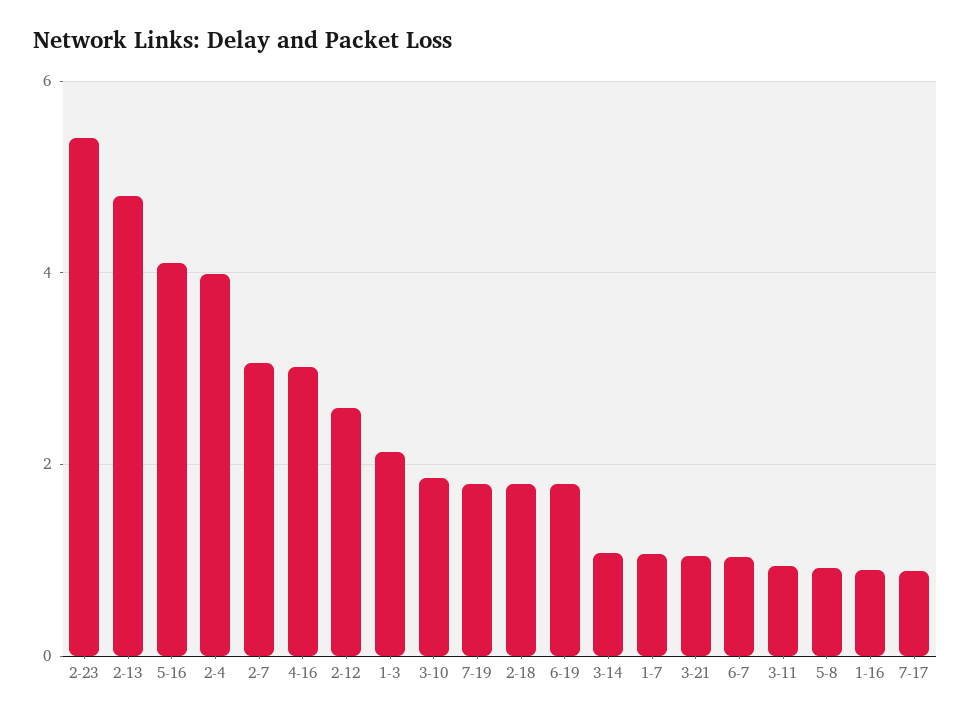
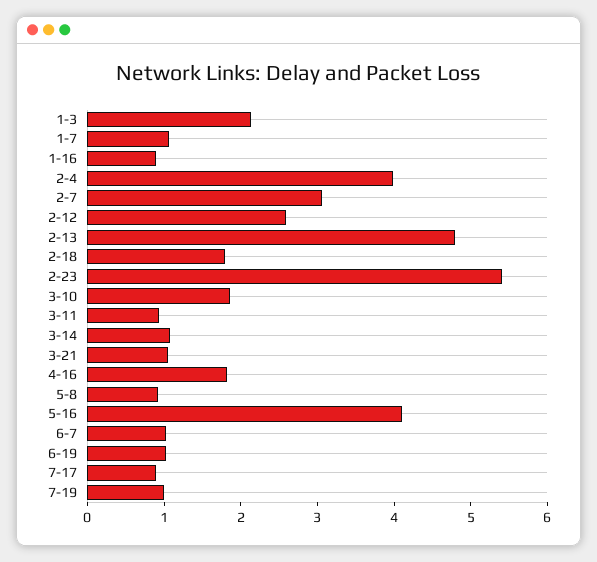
4-16: 3 -> 1.8
7-19: 1.8 -> 1
6-19: 1.8 -> 1

